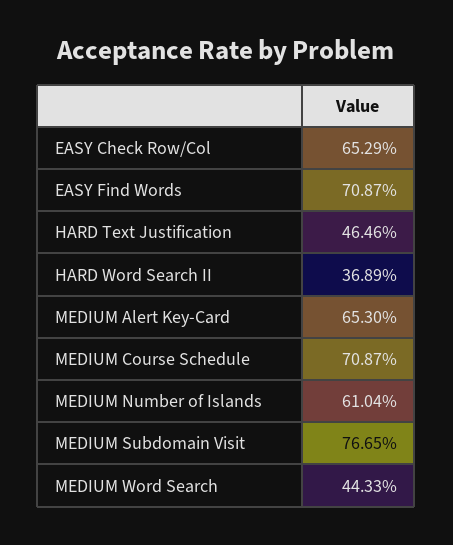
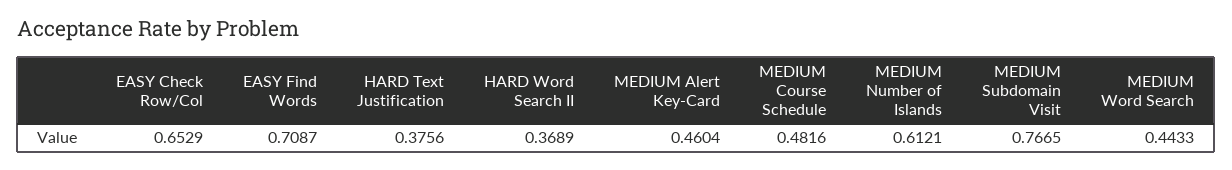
HARD Text Justification: 0.4646 -> 0.3756
MEDIUM Alert Key-Card: 0.653 -> 0.4604
MEDIUM Course Schedule: 0.7087 -> 0.4816
MEDIUM Number of Islands: 0.6104 -> 0.6121

